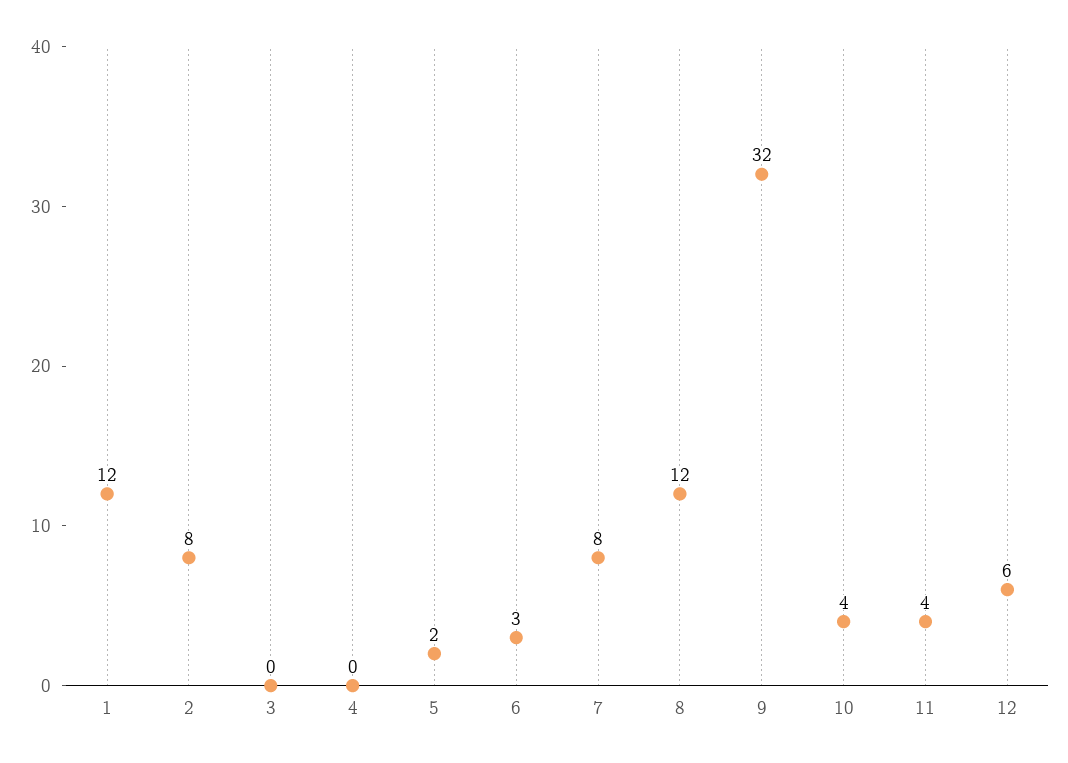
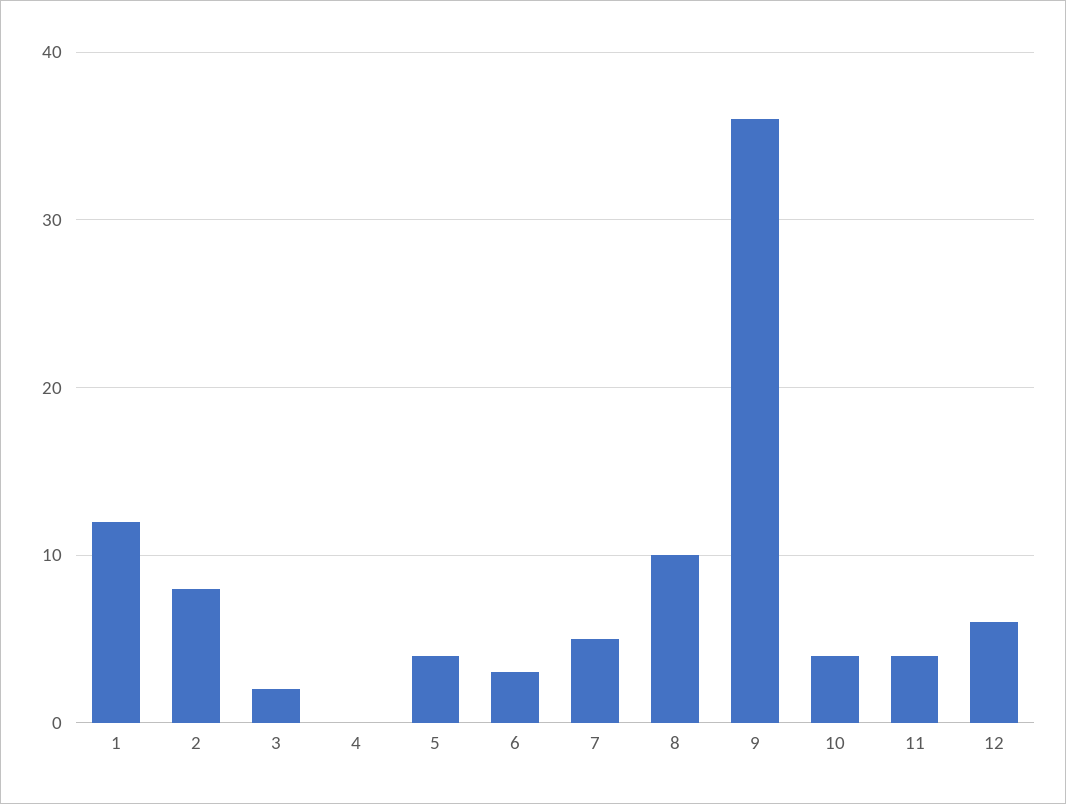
3: 0 -> 2
5: 2 -> 4
7: 8 -> 5
8: 12 -> 10
9: 32 -> 36

